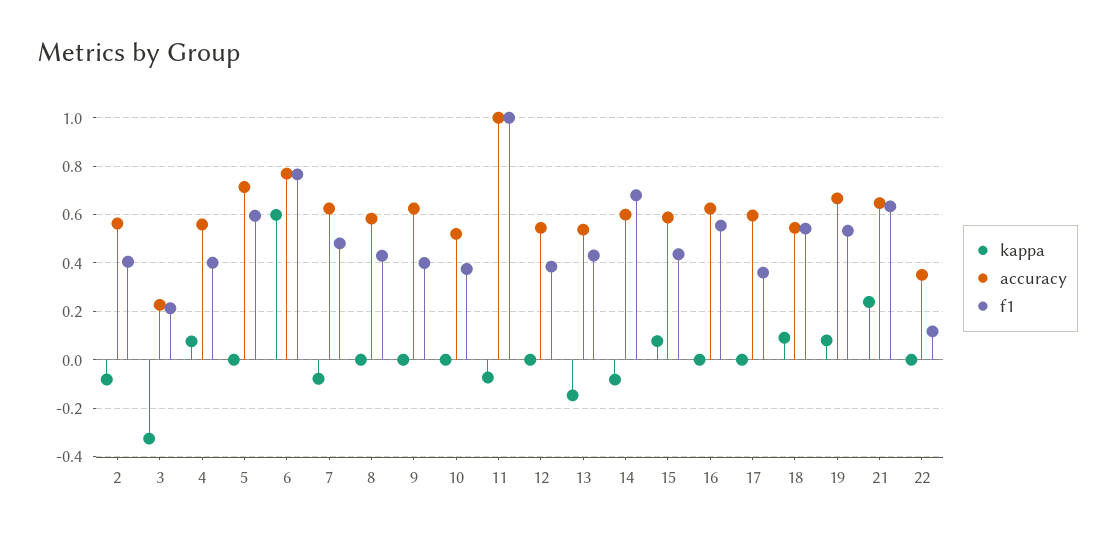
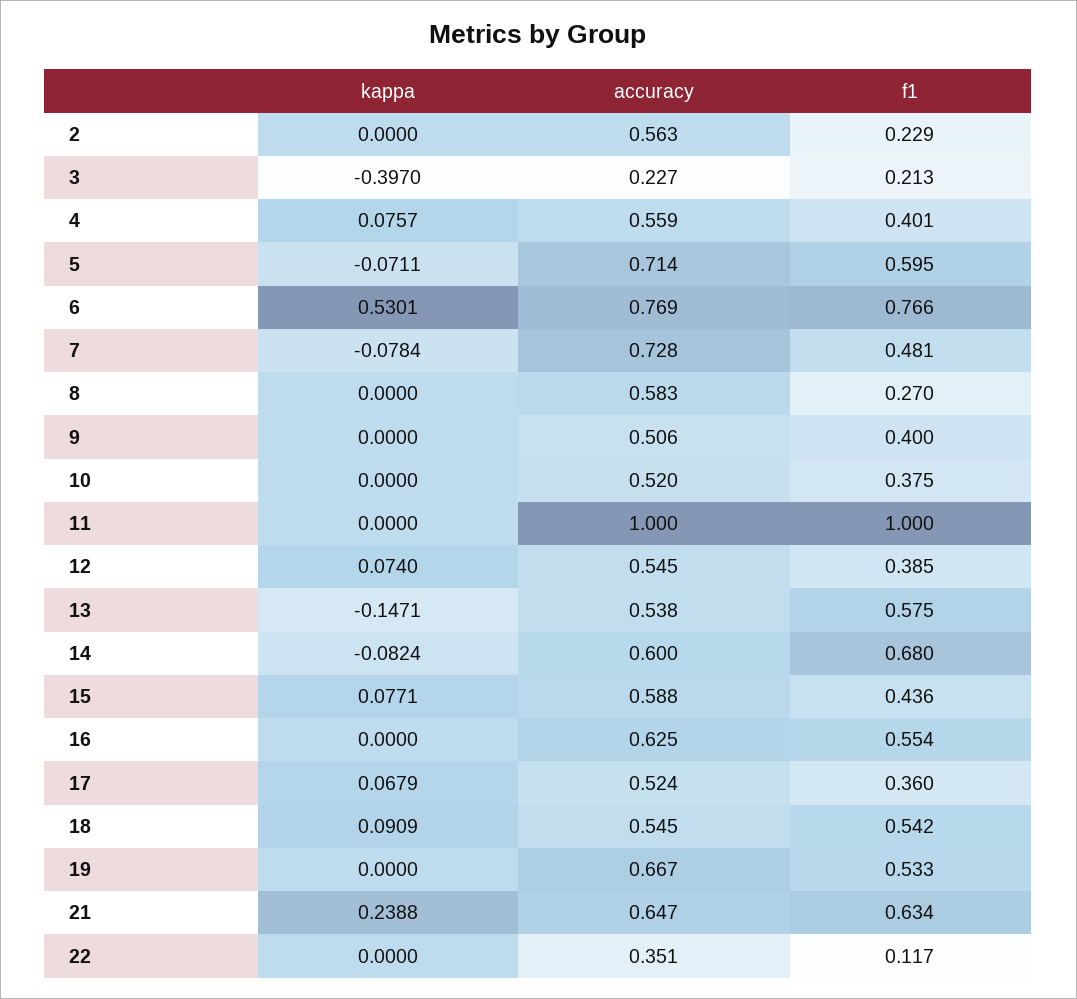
kappa, 2: -0.075 -> 0
f1, 2: 0.4 -> 0.229
kappa, 3: -0.325 -> -0.397
kappa, 5: 0 -> -0.0711
kappa, 6: 0.6 -> 0.5301
accuracy, 7: 0.625 -> 0.728
f1, 8: 0.425 -> 0.27
accuracy, 9: 0.625 -> 0.506
kappa, 11: -0.075 -> 0
kappa, 12: 0 -> 0.074
f1, 13: 0.425 -> 0.575
kappa, 17: 0 -> 0.0679
accuracy, 17: 0.6 -> 0.524
kappa, 19: 0.075 -> 0

